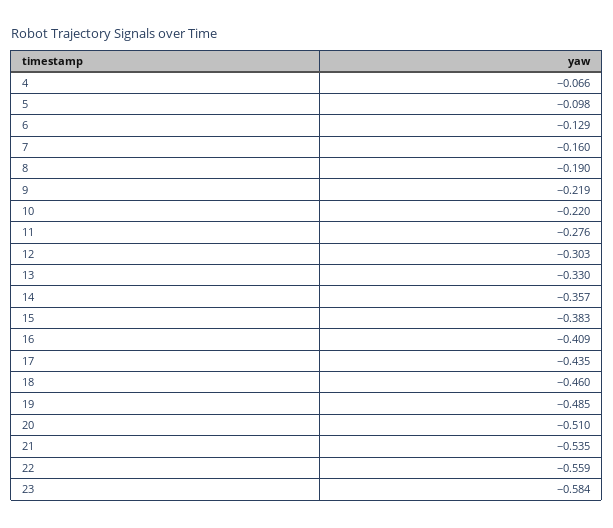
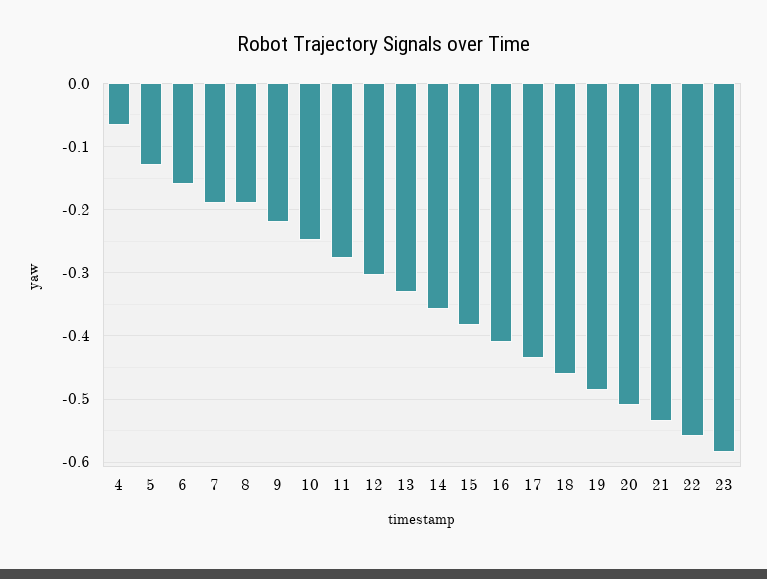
5: -0.098 -> -0.13
6: -0.129 -> -0.16
7: -0.16 -> -0.19
10: -0.22 -> -0.25

